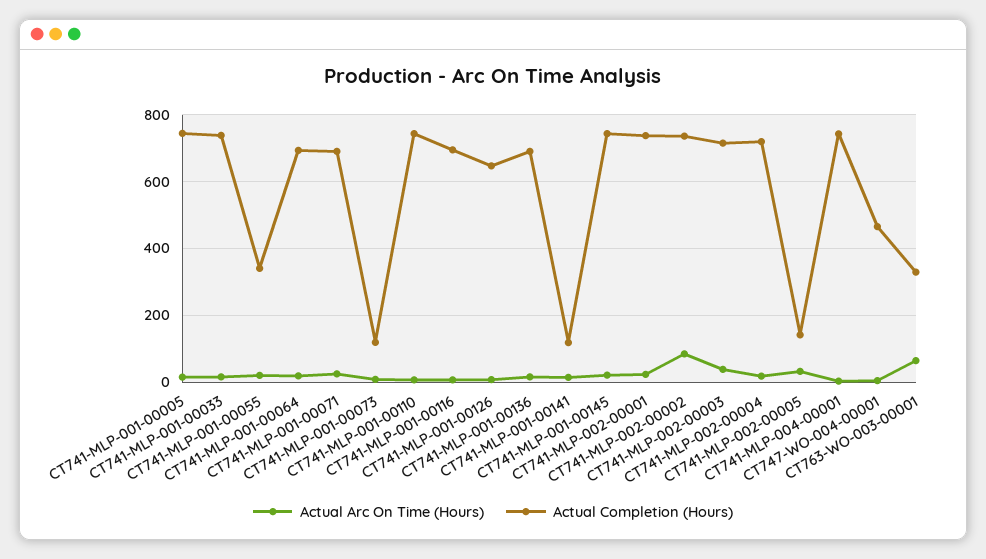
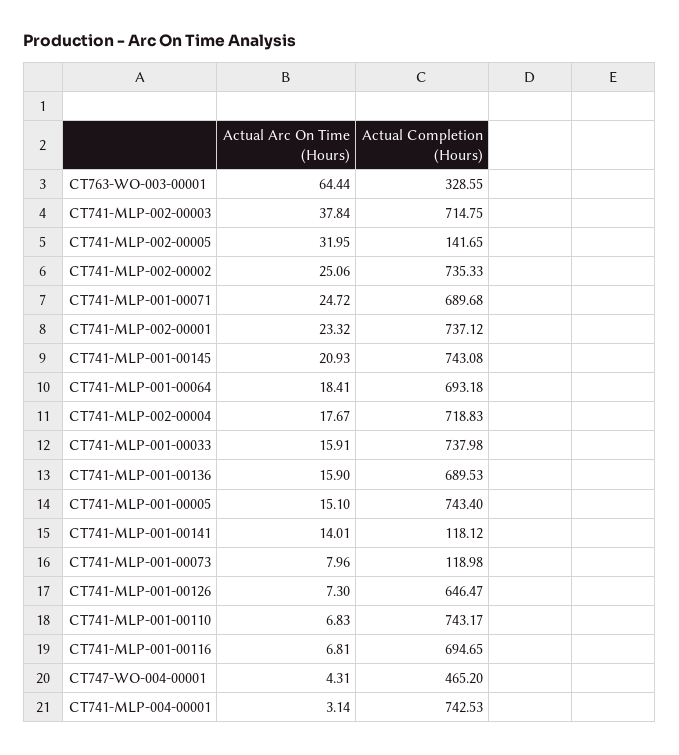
Actual Arc On Time (Hours), CT741-MLP-001-00055: 20 -> none
Actual Completion (Hours), CT741-MLP-001-00055: 340 -> none
Actual Arc On Time (Hours), CT741-MLP-002-00002: 80 -> 25.06

